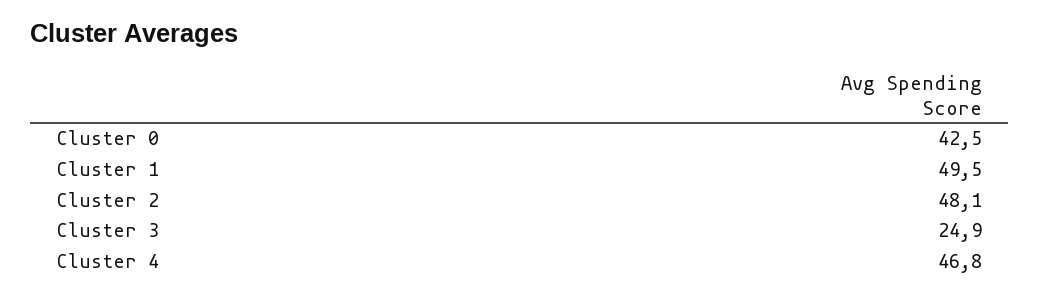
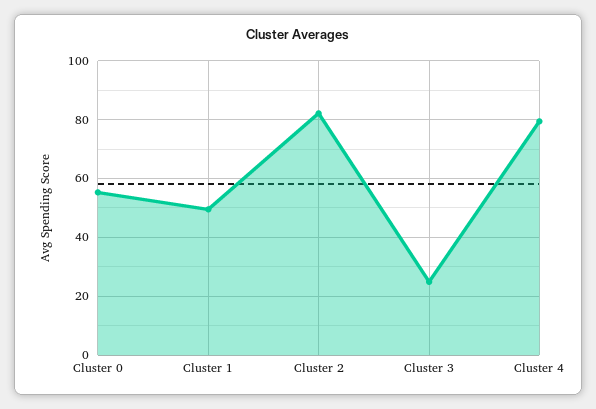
Cluster 0: 42.5 -> 55
Cluster 2: 48.1 -> 82.5
Cluster 4: 46.8 -> 80

